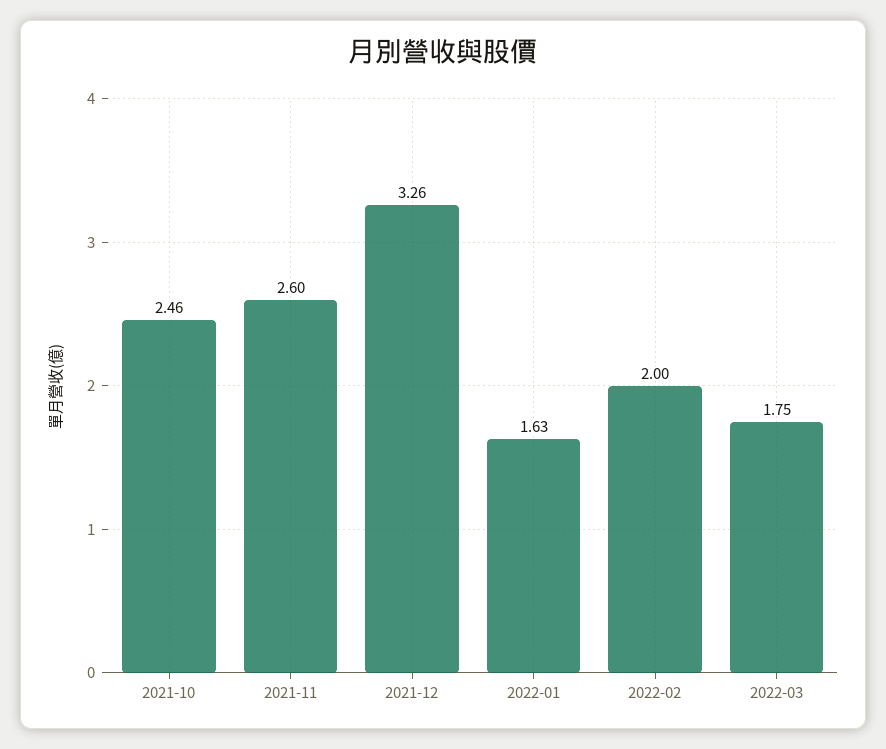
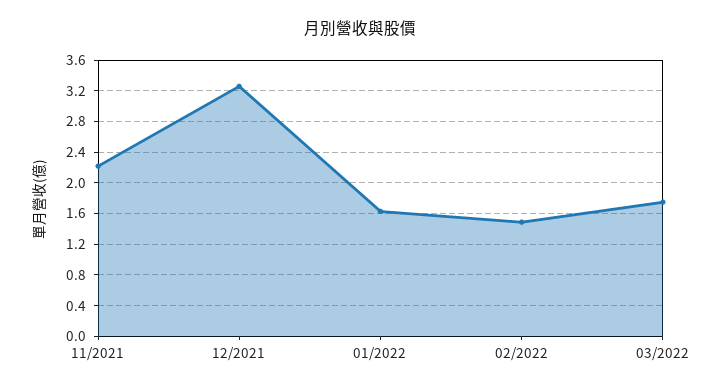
2021-10: 2.46 -> none
2021-11: 2.6 -> 2.2
2022-02: 2 -> 1.5

